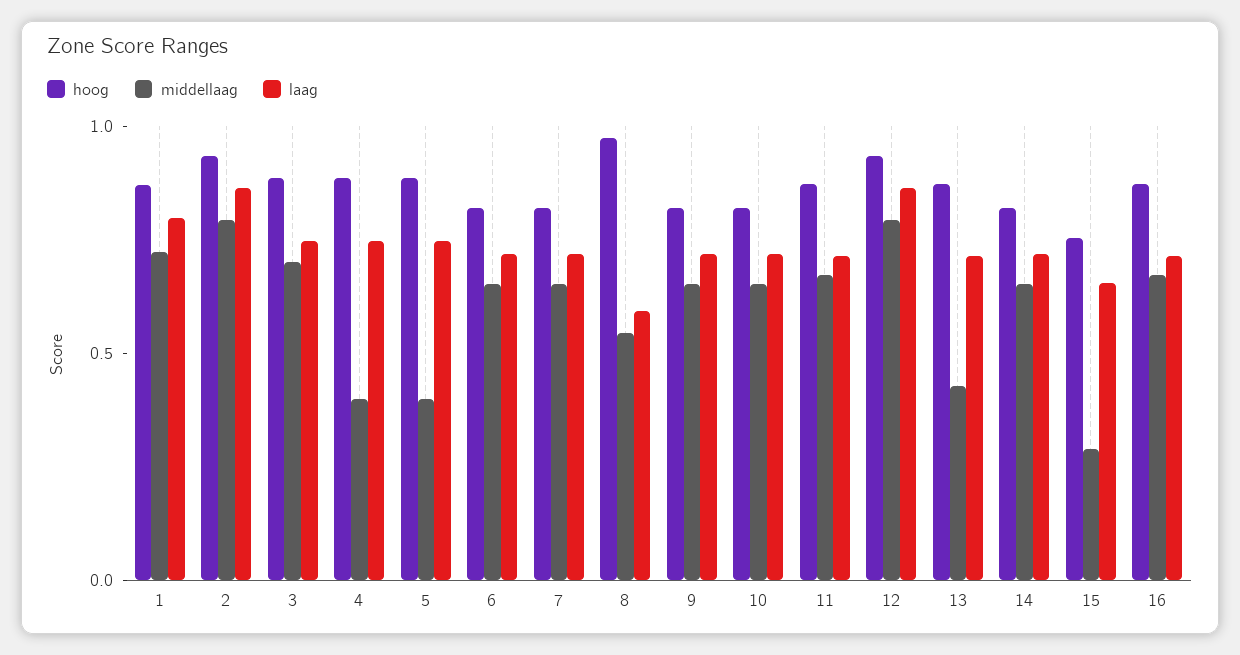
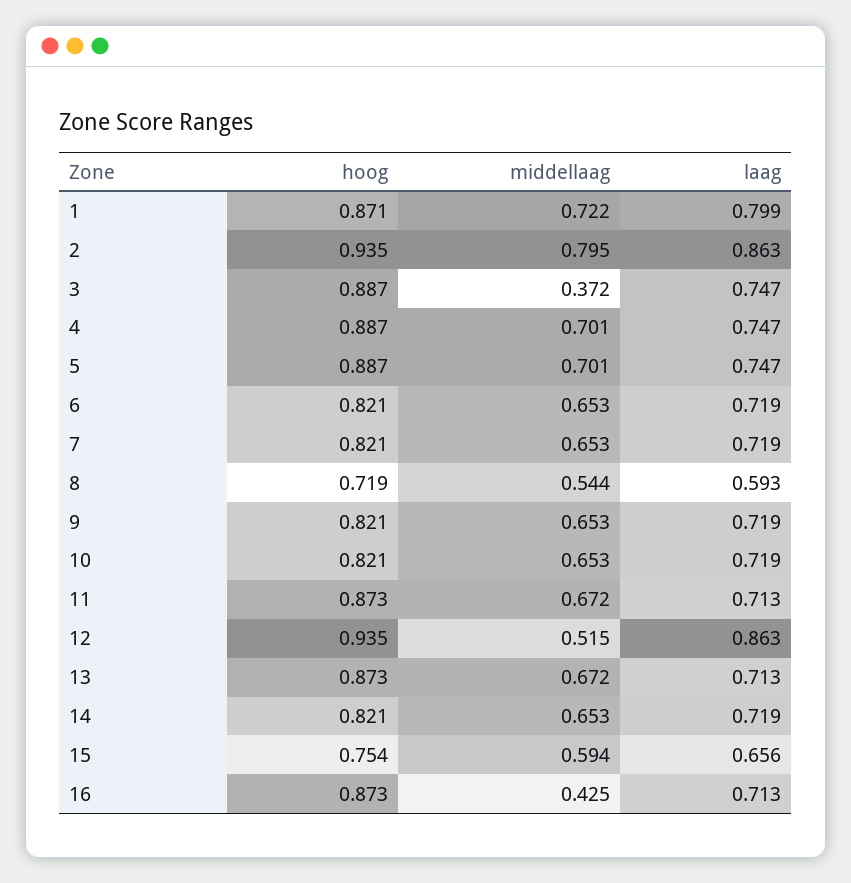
middellaag, 3: 0.7 -> 0.372
middellaag, 4: 0.4 -> 0.701
middellaag, 5: 0.4 -> 0.701
hoog, 8: 1 -> 0.719
middellaag, 12: 0.8 -> 0.515
middellaag, 13: 0.4 -> 0.672
middellaag, 15: 0.3 -> 0.594
middellaag, 16: 0.7 -> 0.425

